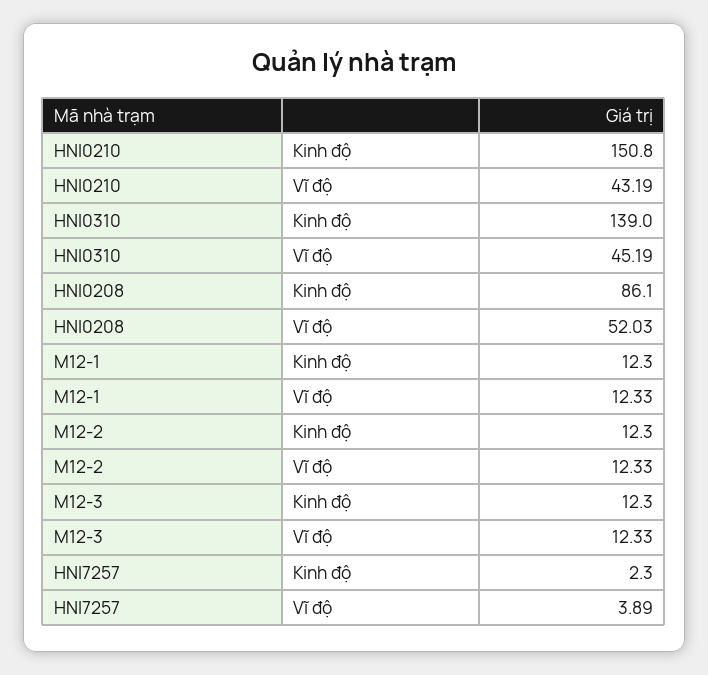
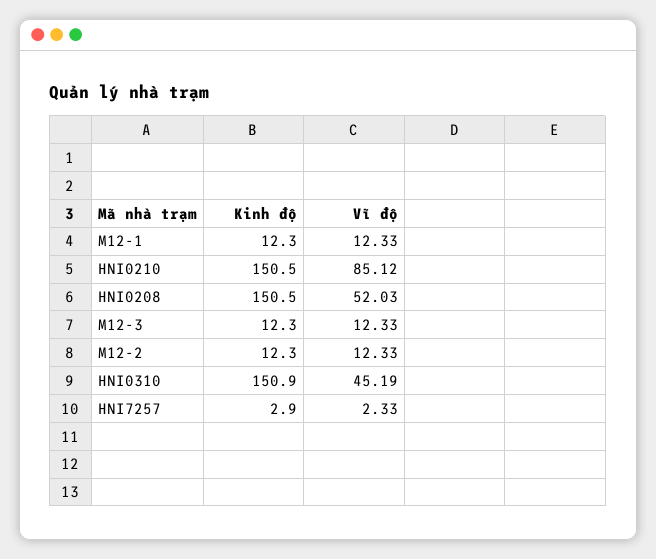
HNI0210, Kinh độ: 150.8 -> 150.5
HNI0210, Vĩ độ: 43.19 -> 85.12
HNI0310, Kinh độ: 139 -> 150.9
HNI0208, Kinh độ: 86.1 -> 150.5
HNI7257, Kinh độ: 2.3 -> 2.9
HNI7257, Vĩ độ: 3.89 -> 2.33

